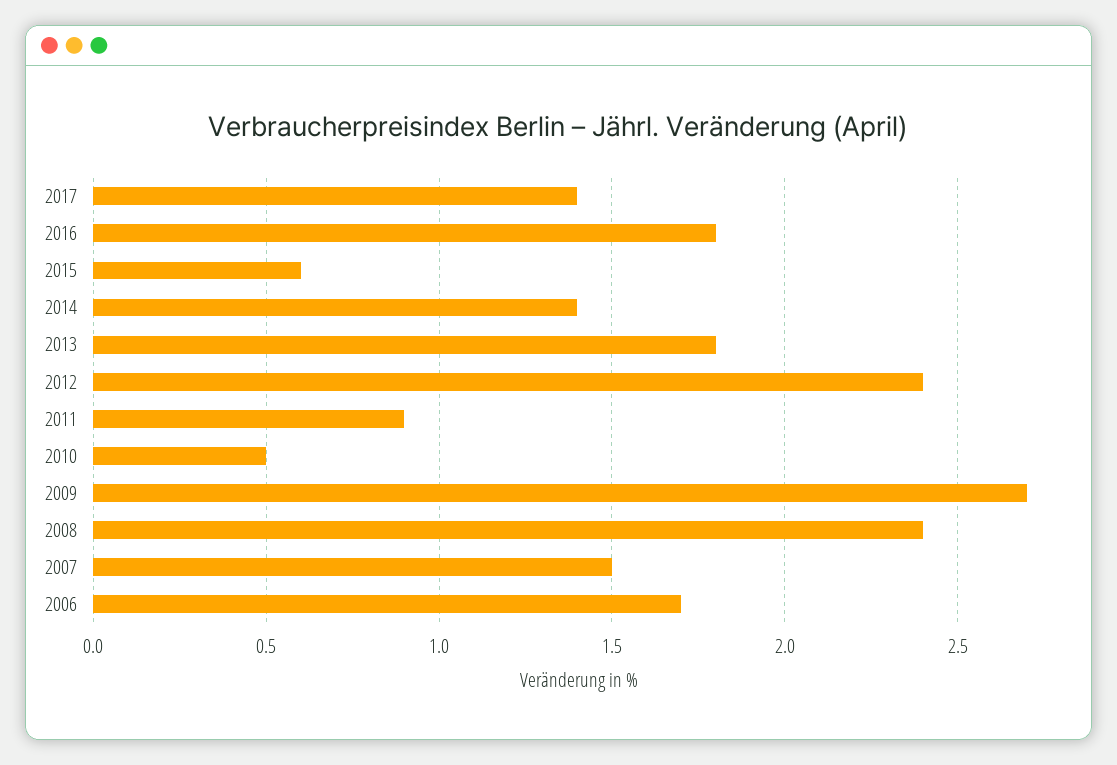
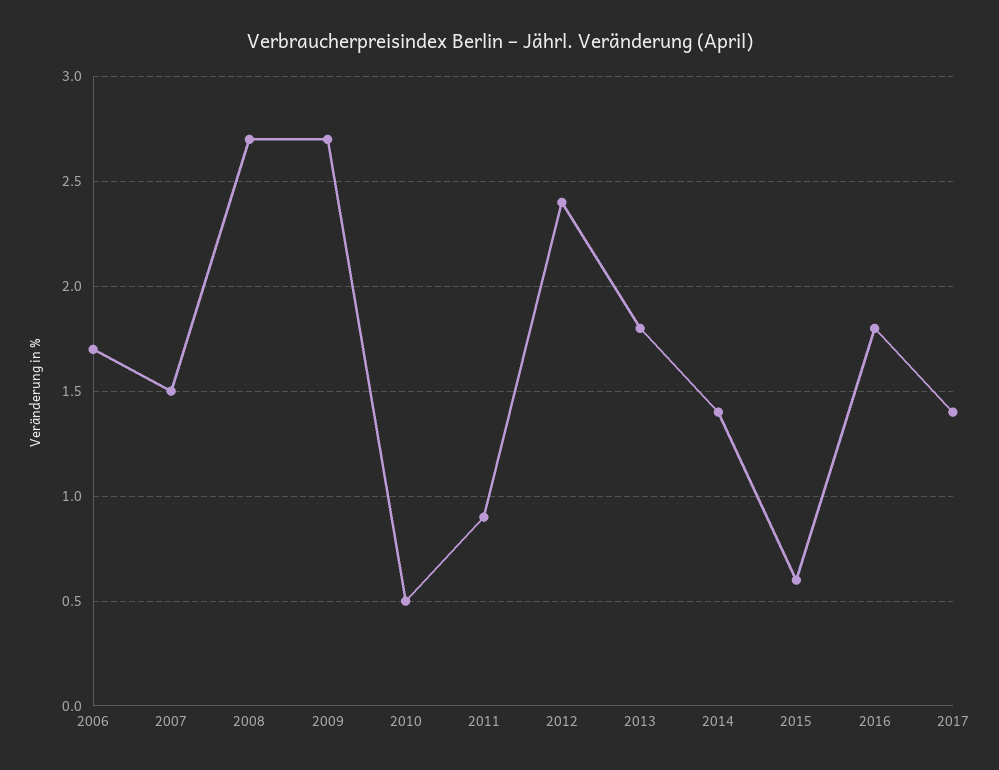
2008: 2.4 -> 2.7

